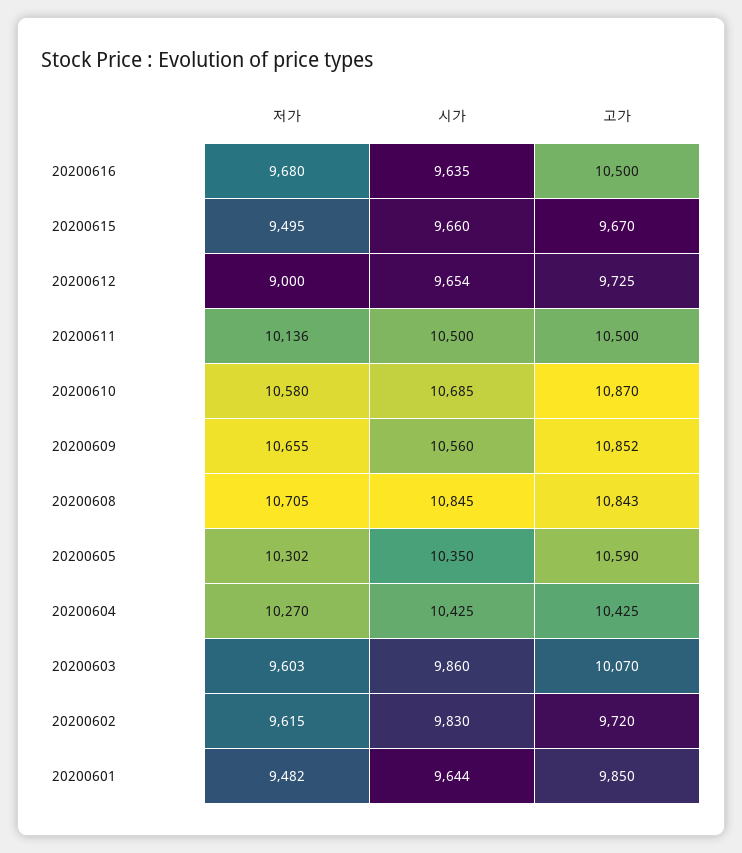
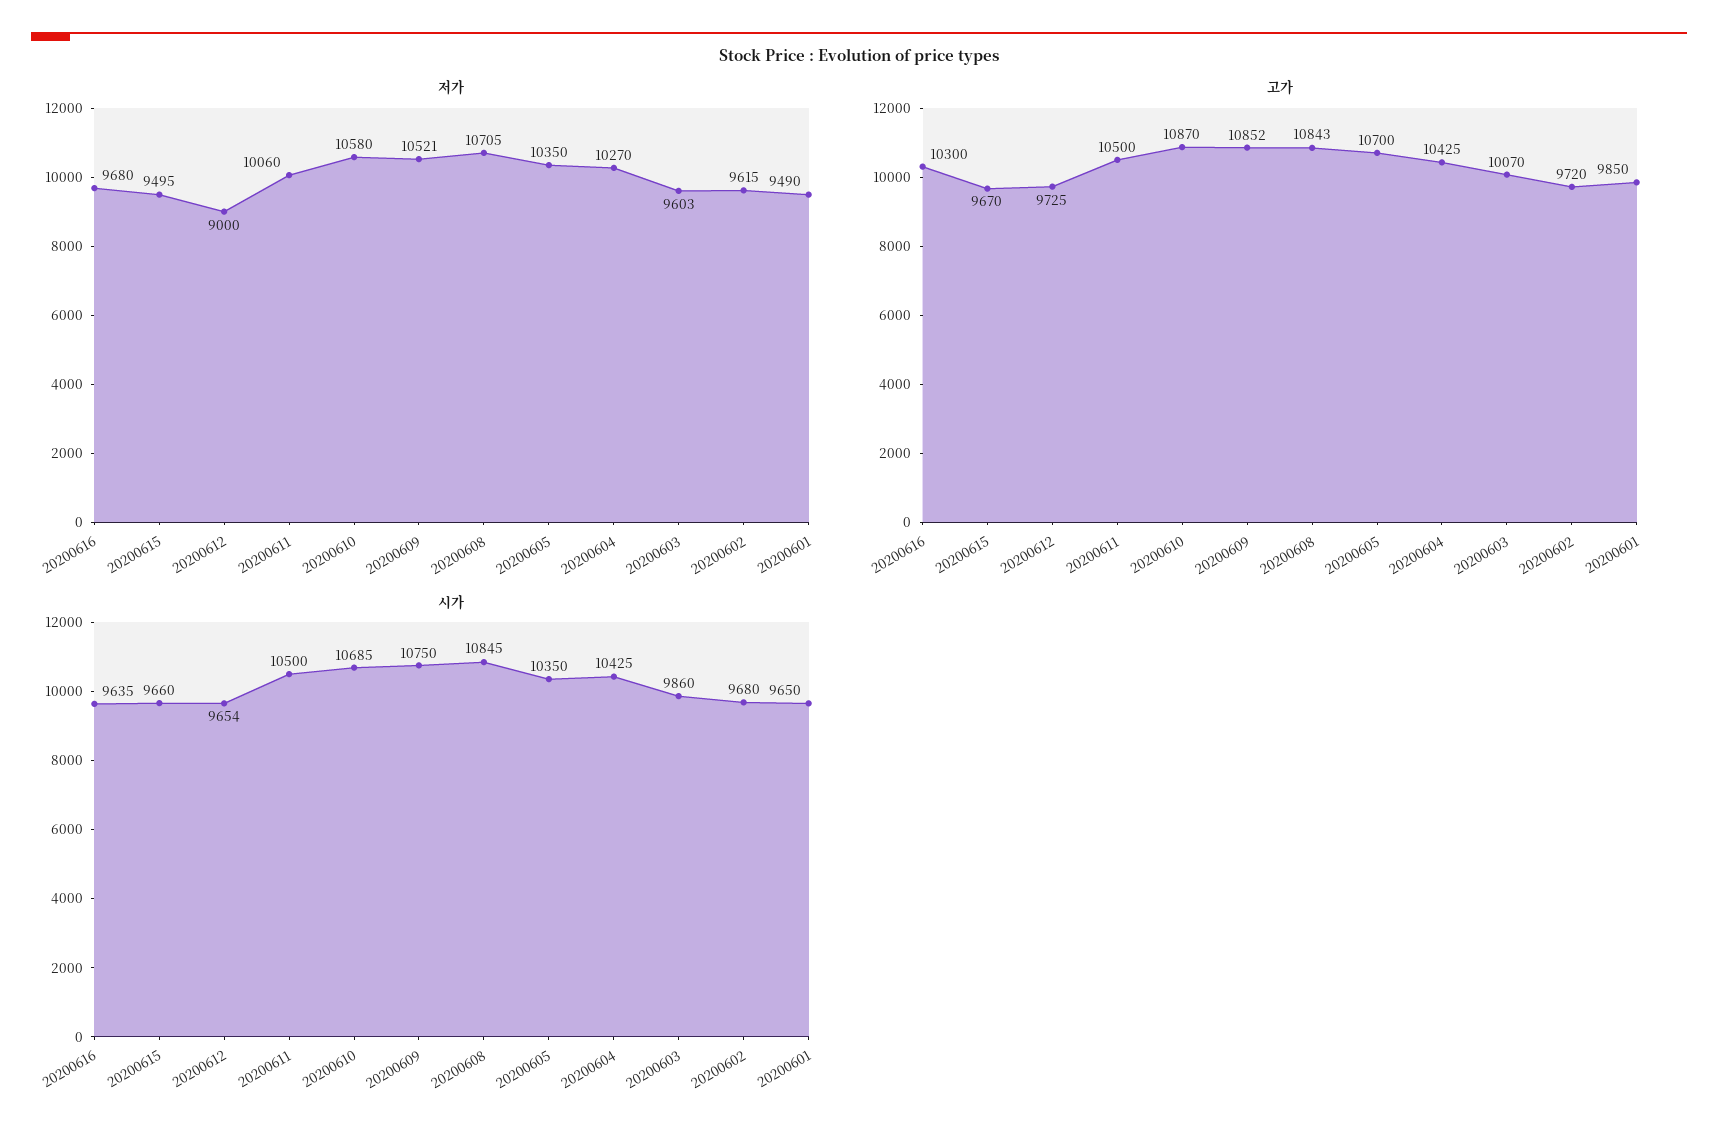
고가, 20200616: 10500 -> 10300
저가, 20200611: 10136 -> 10060
저가, 20200609: 10655 -> 10521
시가, 20200609: 10560 -> 10750
저가, 20200605: 10302 -> 10350
고가, 20200605: 10590 -> 10700
시가, 20200602: 9830 -> 9680
저가, 20200601: 9482 -> 9490
시가, 20200601: 9644 -> 9650

